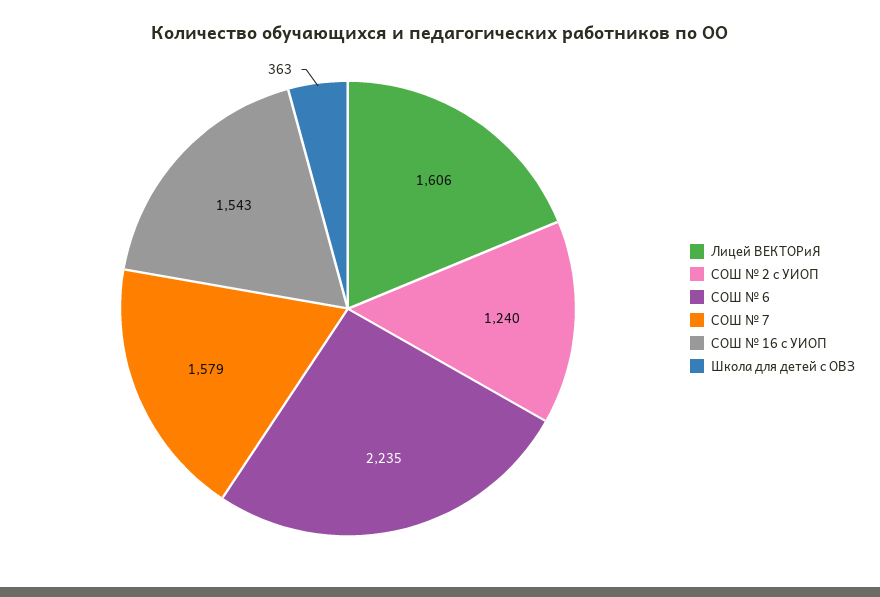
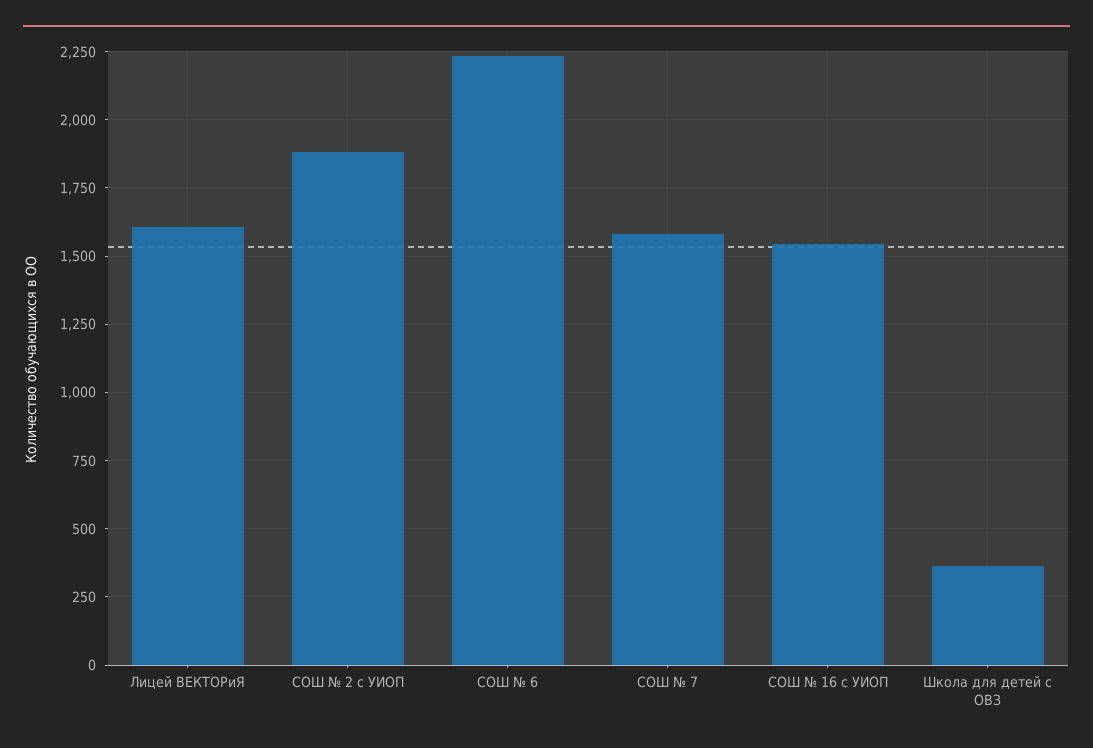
СОШ № 2 с УИОП: 1240 -> 1875

